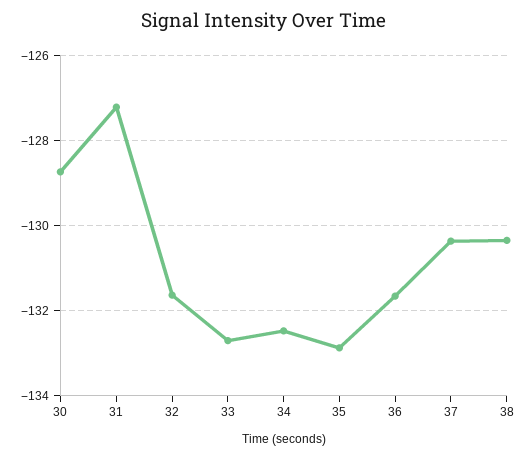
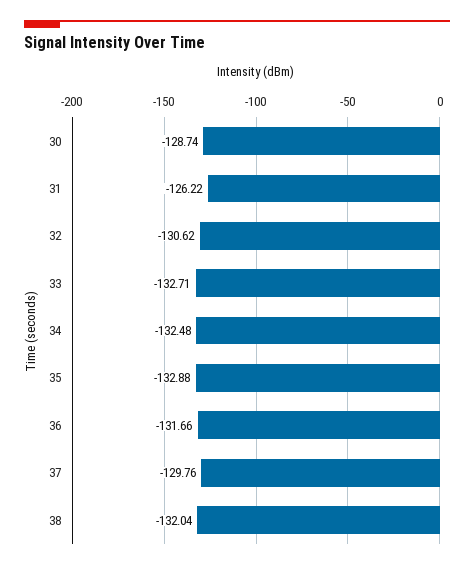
31: -127.2 -> -126.22
32: -131.6 -> -130.62
37: -130.4 -> -129.76
38: -130.4 -> -132.04

